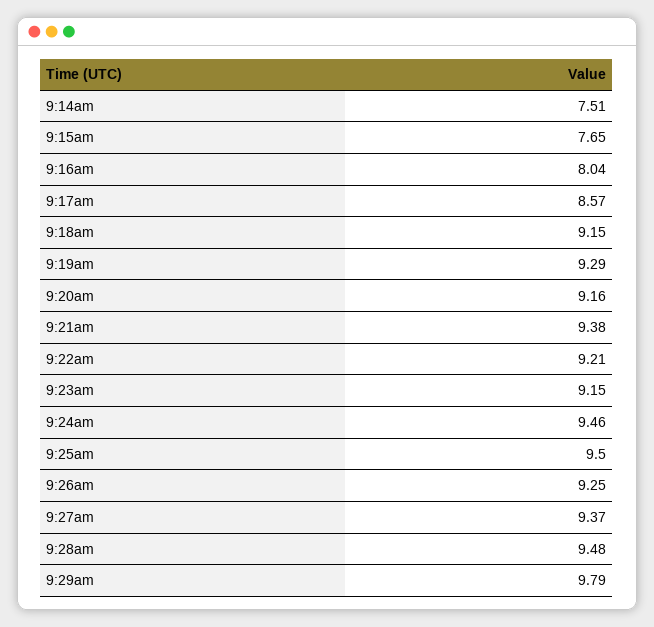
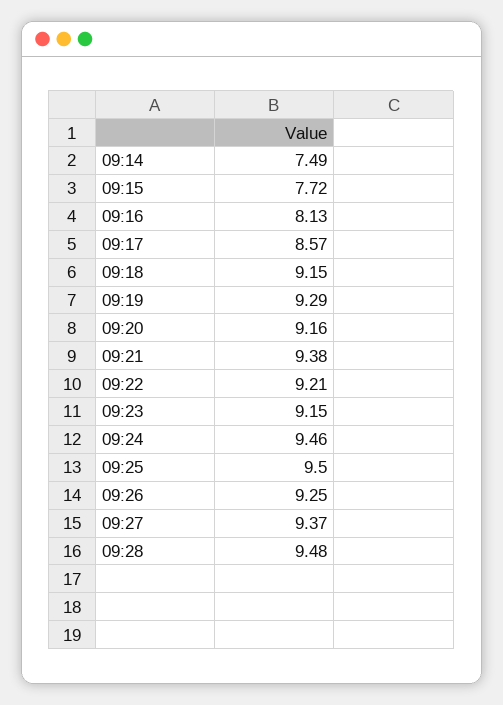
9:14am: 7.51 -> 7.49
9:15am: 7.65 -> 7.72
9:16am: 8.04 -> 8.13
9:29am: 9.79 -> none

